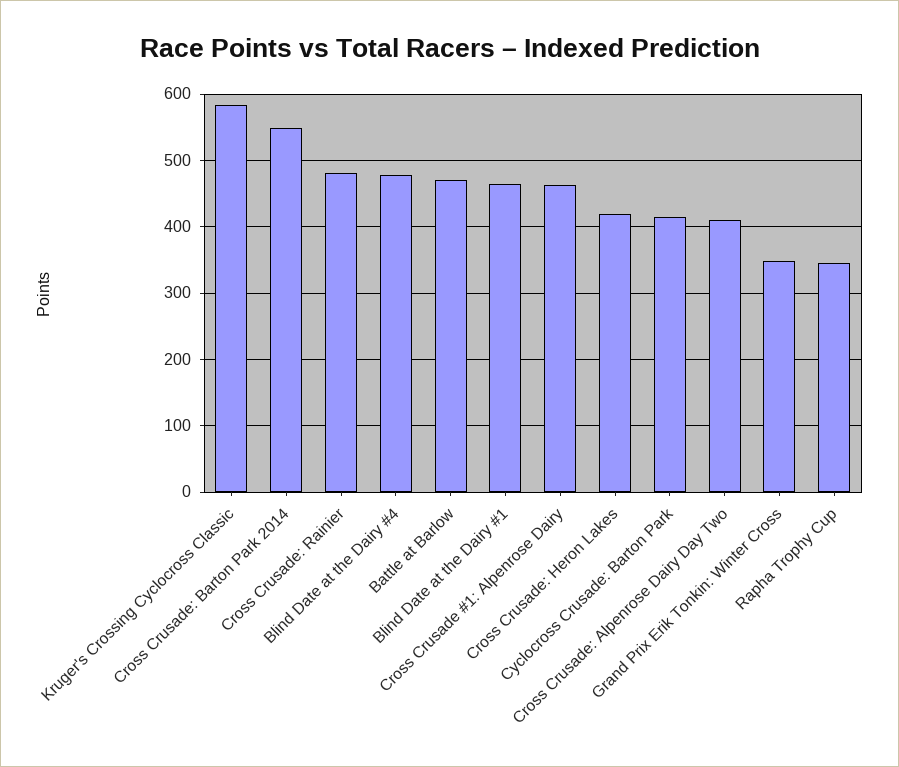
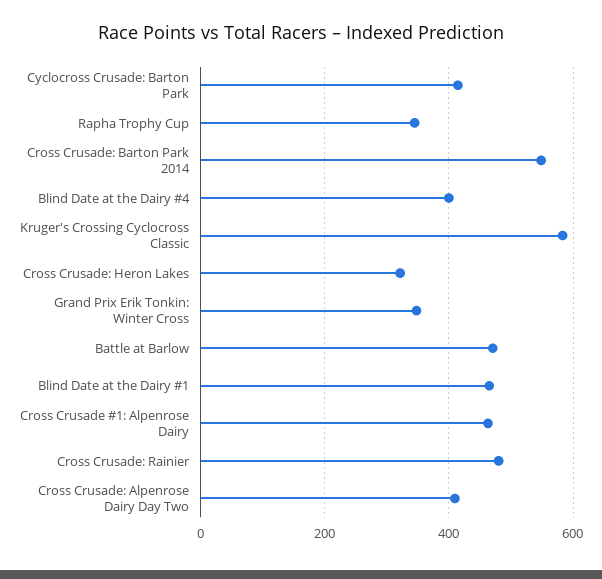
Blind Date at the Dairy #4: 480 -> 400
Cross Crusade: Heron Lakes: 420 -> 320

